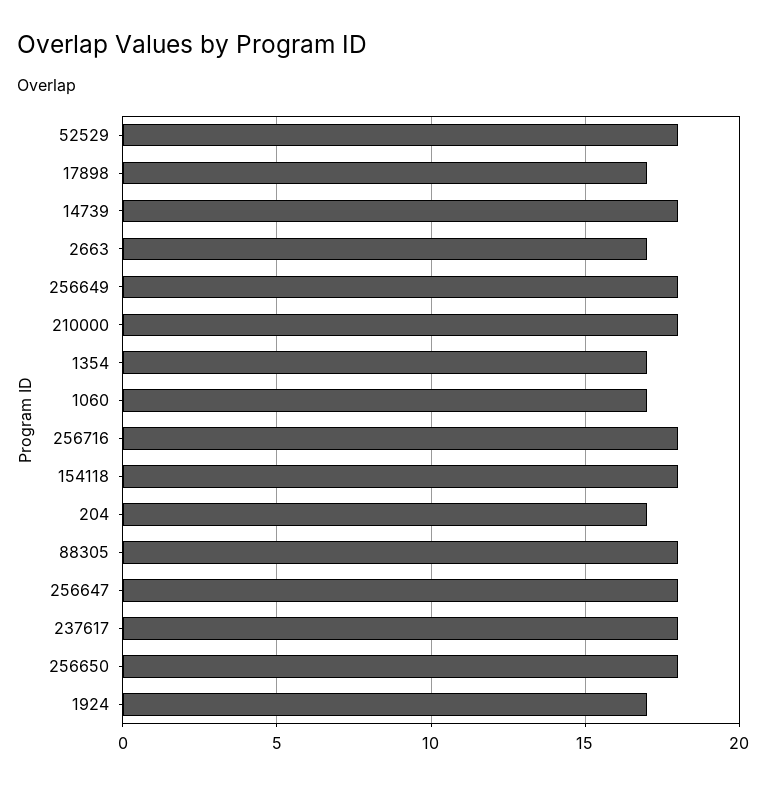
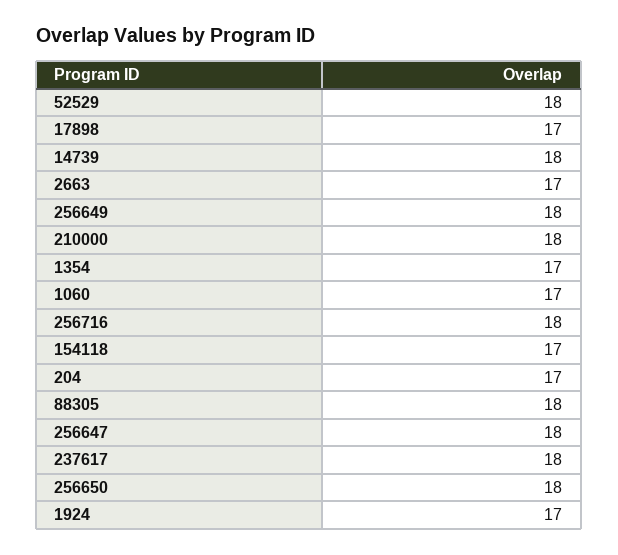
154118: 18 -> 17

